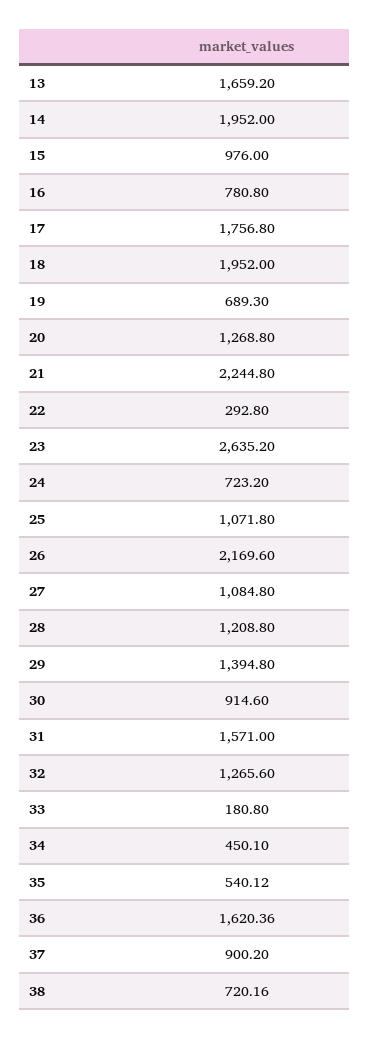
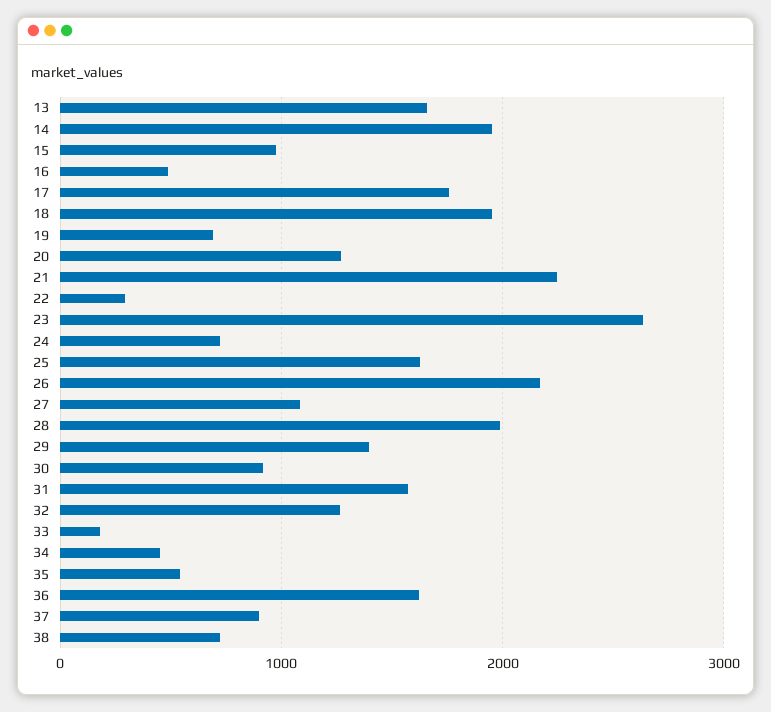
16: 780.8 -> 500
25: 1071.8 -> 1600
28: 1208.8 -> 2000

